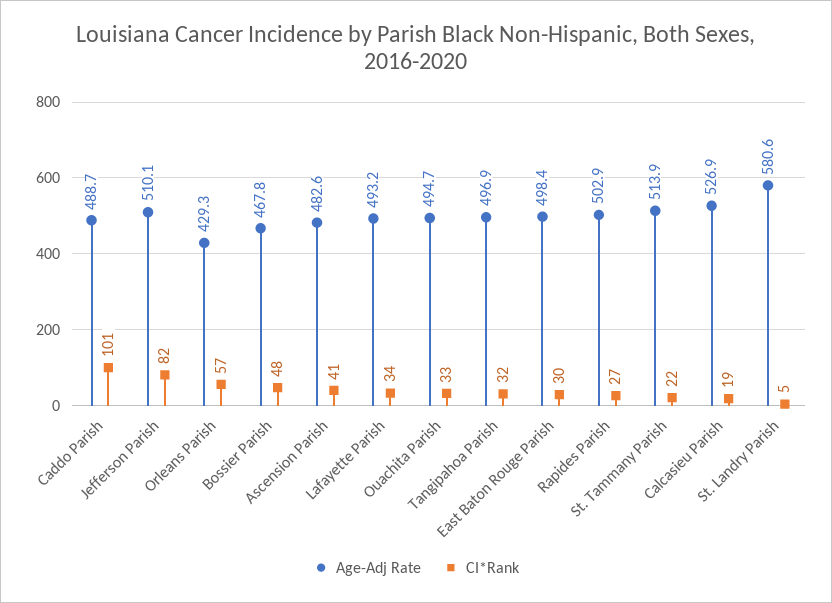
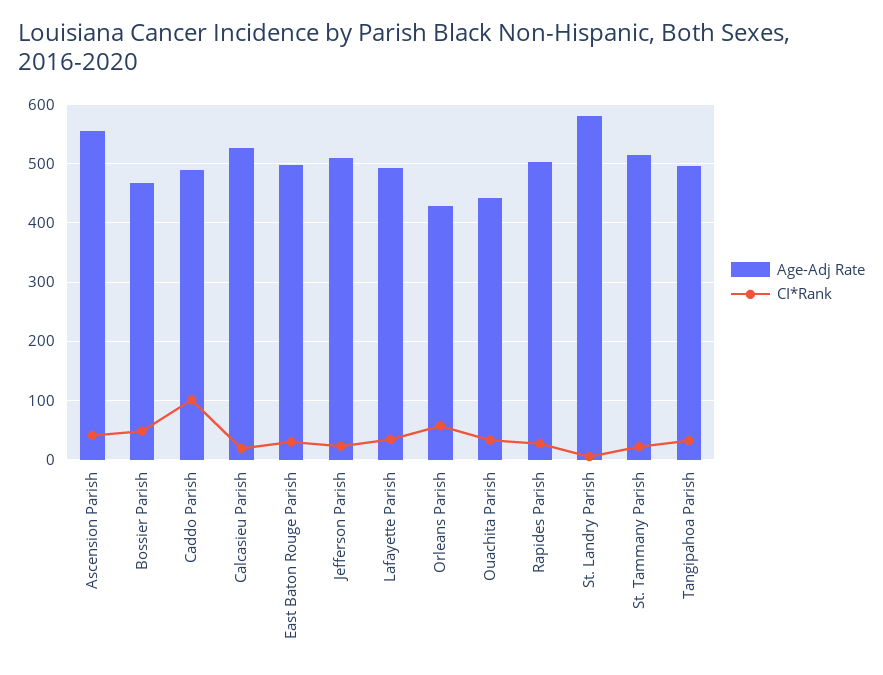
CI*Rank, Jefferson Parish: 82 -> 20
Age-Adj Rate, Ascension Parish: 482.6 -> 560
Age-Adj Rate, Ouachita Parish: 494.7 -> 440

